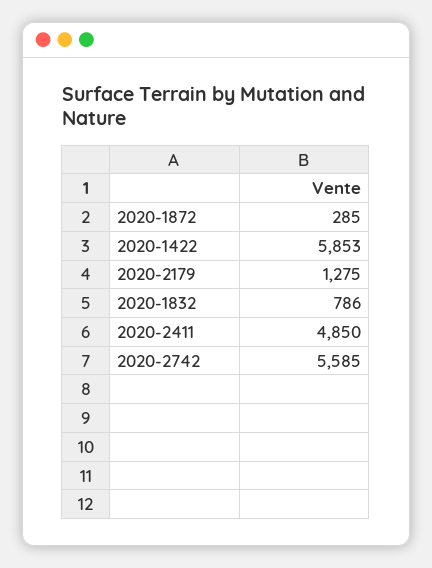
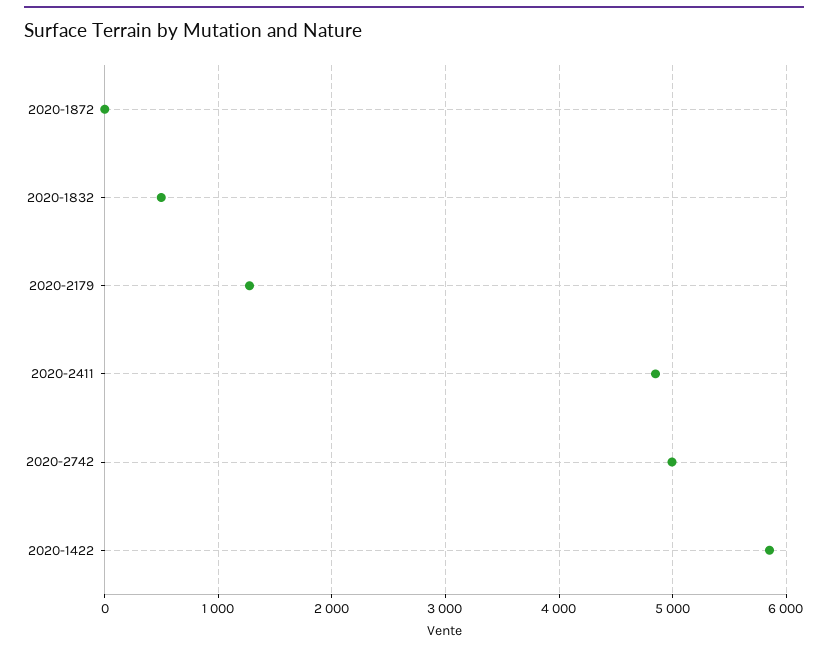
2020-1872: 285 -> 0
2020-1832: 786 -> 500
2020-2742: 5585 -> 5000

